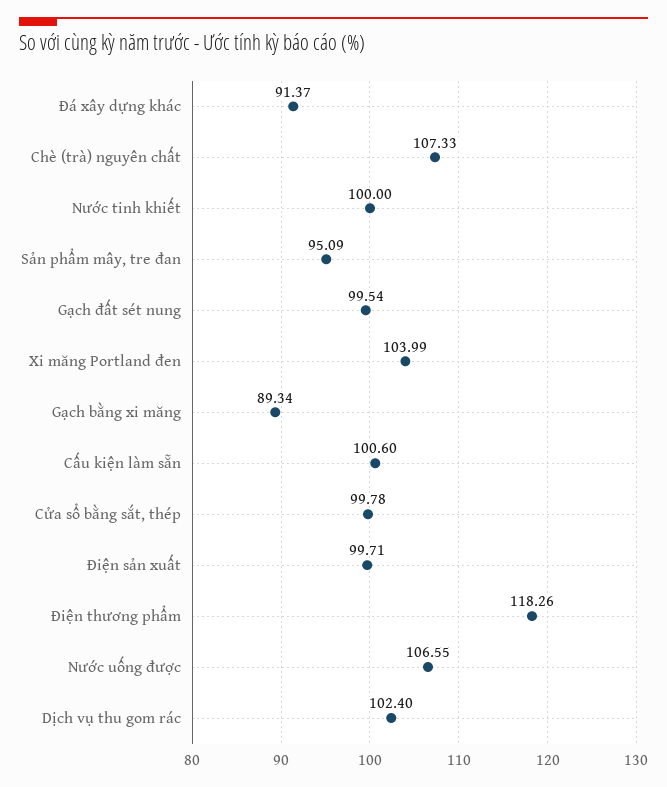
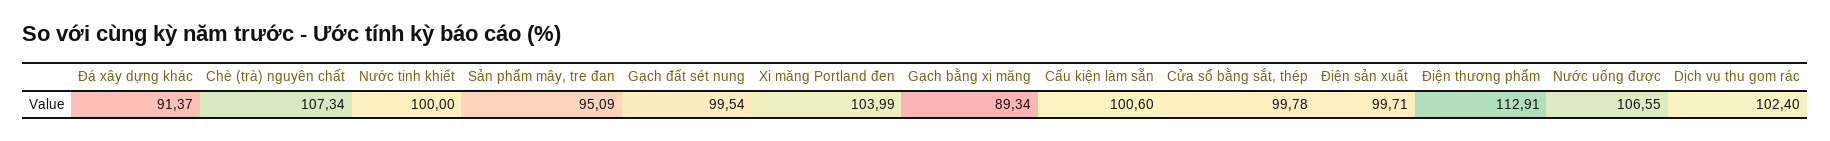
Chè (trà) nguyên chất: 107.33 -> 107.34
Điện thương phẩm: 118.26 -> 112.91

